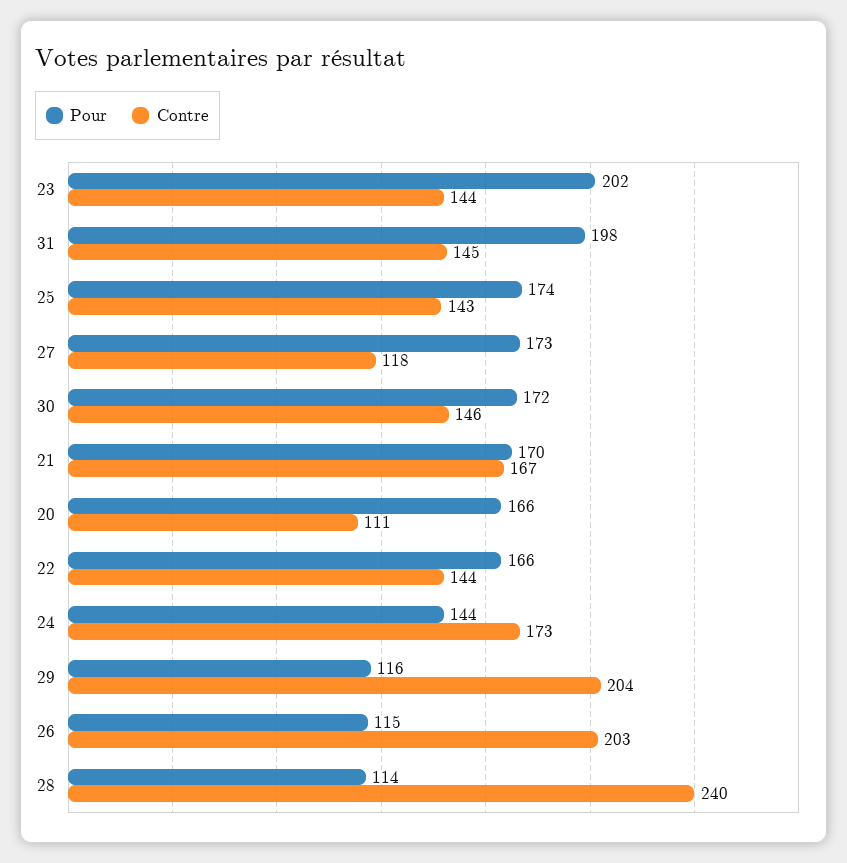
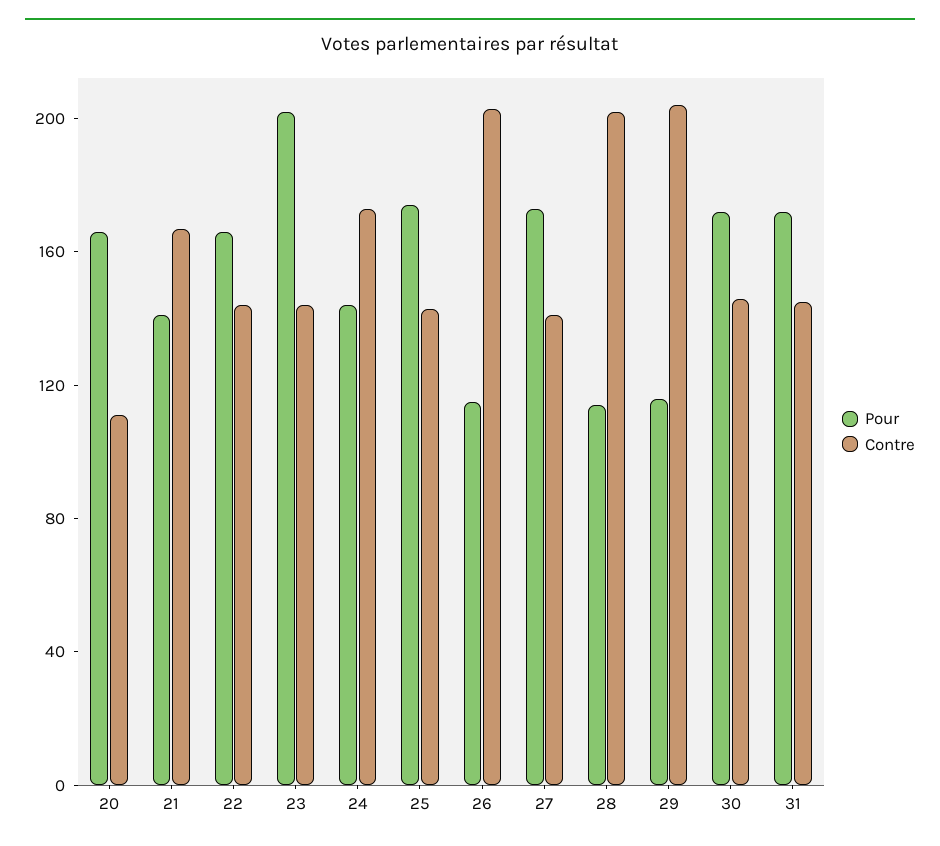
Pour, 31: 198 -> 170
Contre, 27: 118 -> 140
Pour, 21: 170 -> 140
Contre, 28: 240 -> 200

